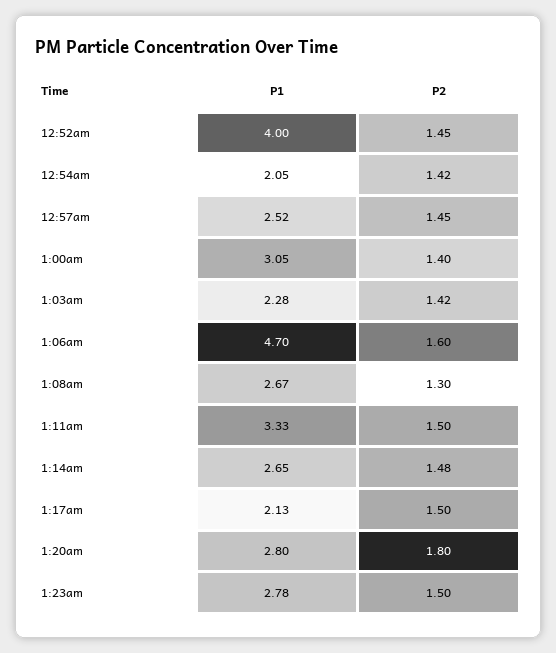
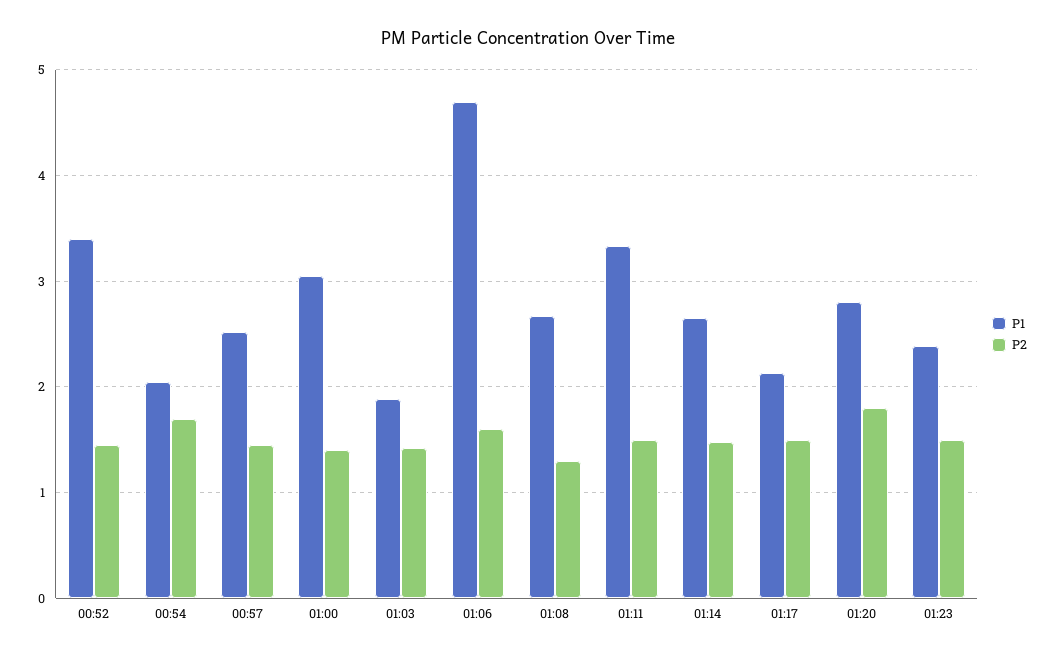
P1, 12:52am: 4 -> 3.4
P2, 12:54am: 1.42 -> 1.7
P1, 1:03am: 2.28 -> 1.9
P1, 1:23am: 2.78 -> 2.4

